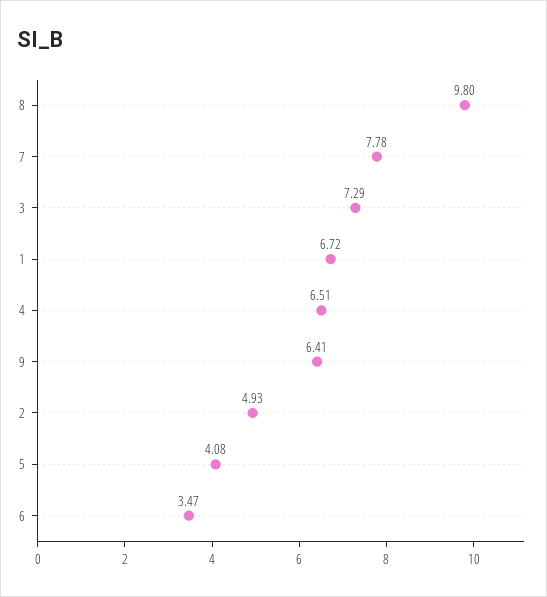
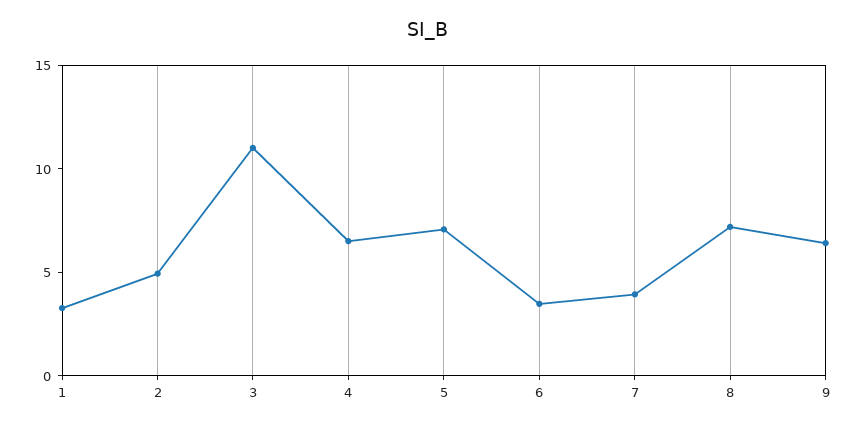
8: 9.8 -> 7
7: 7.78 -> 4
3: 7.29 -> 11
1: 6.72 -> 3
5: 4.08 -> 7

